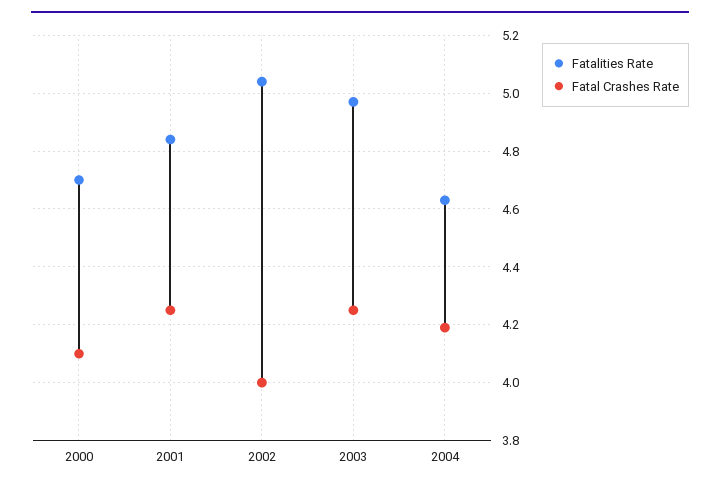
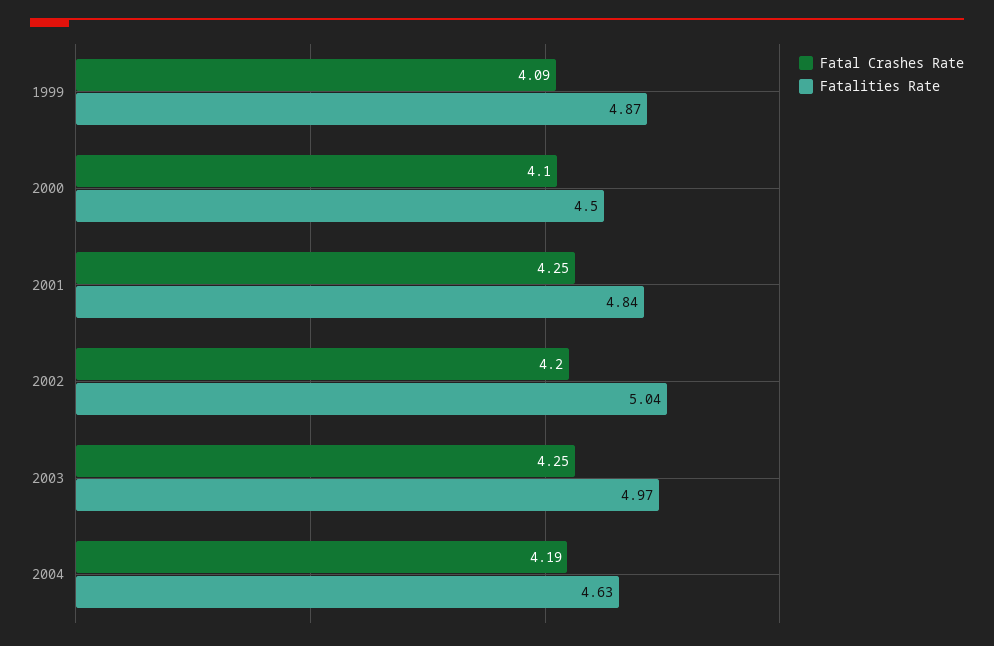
Fatalities Rate, 2000: 4.7 -> 4.5
Fatal Crashes Rate, 2002: 4 -> 4.2
Fatal Crashes Rate, 1999: none -> 4.09
Fatalities Rate, 1999: none -> 4.87

